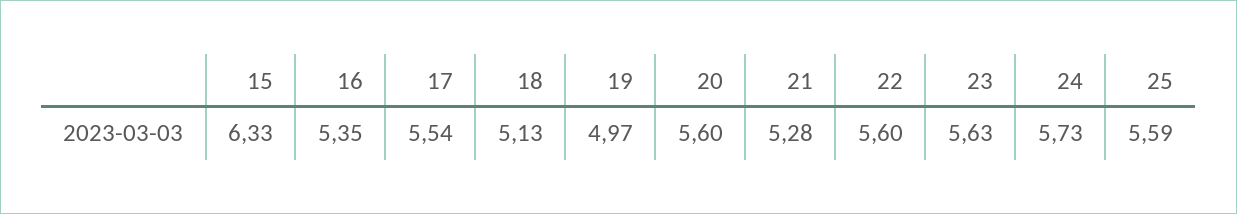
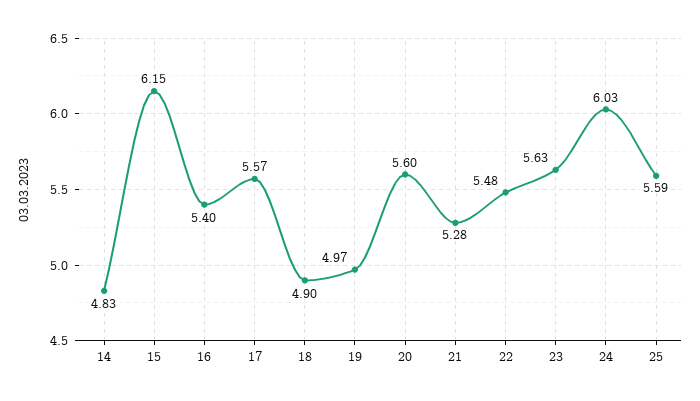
15: 6.33 -> 6.15
16: 5.35 -> 5.4
17: 5.54 -> 5.57
18: 5.13 -> 4.9
22: 5.6 -> 5.48
24: 5.73 -> 6.03
14: none -> 4.83

